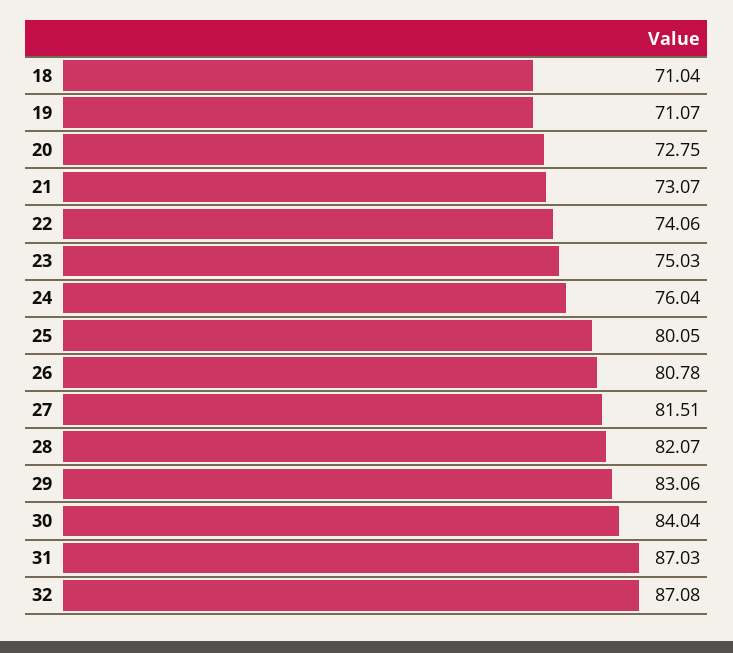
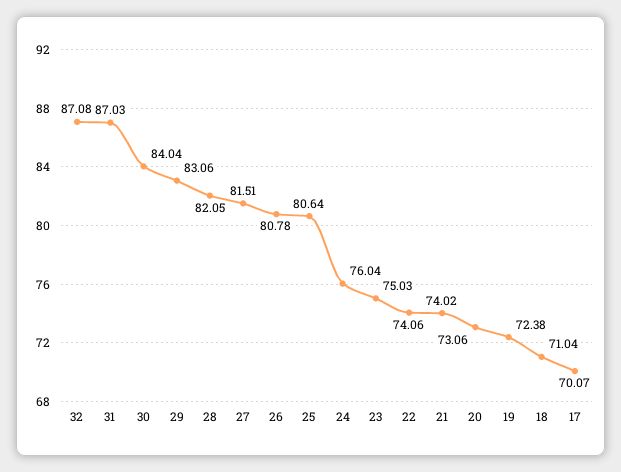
19: 71.07 -> 72.38
20: 72.75 -> 73.06
21: 73.07 -> 74.02
25: 80.05 -> 80.64
28: 82.07 -> 82.05
17: none -> 70.07

